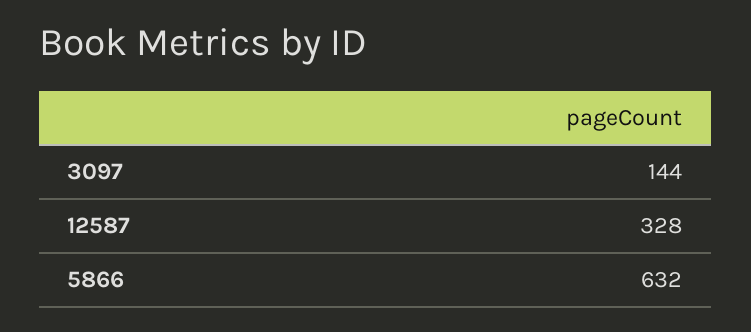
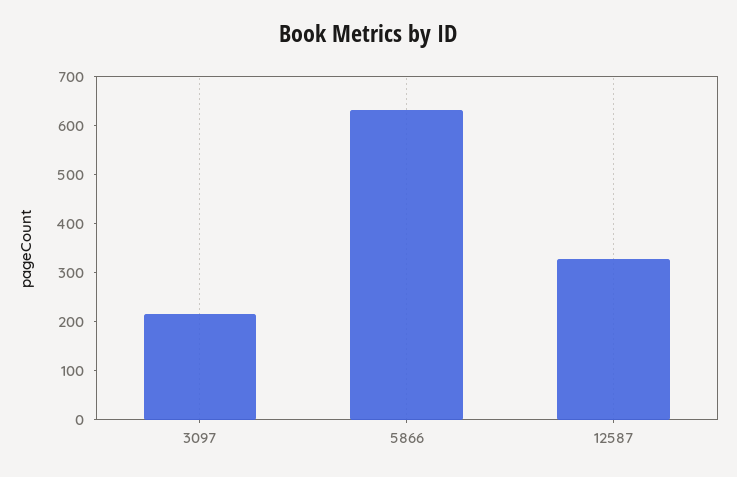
3097: 144 -> 220

